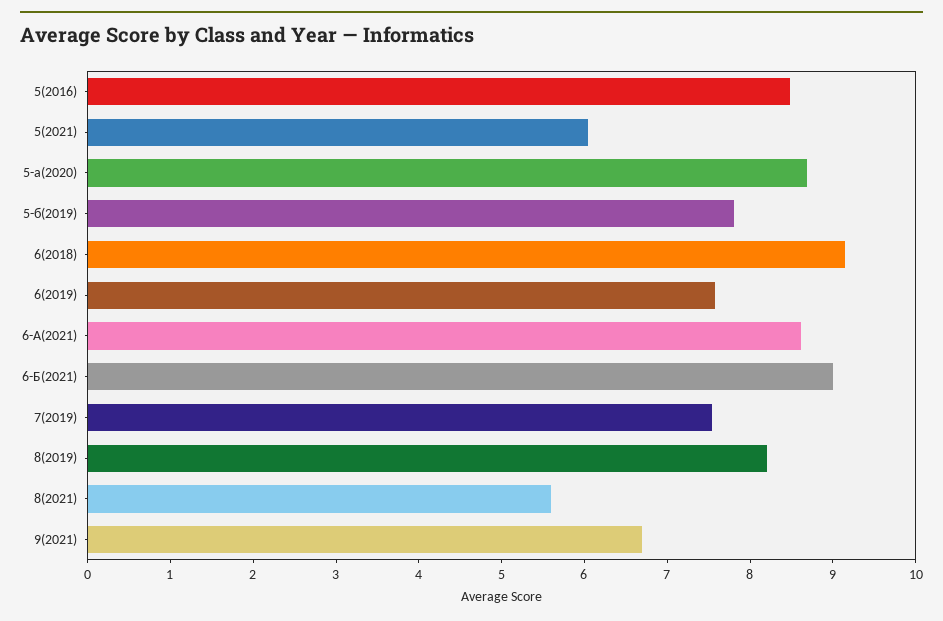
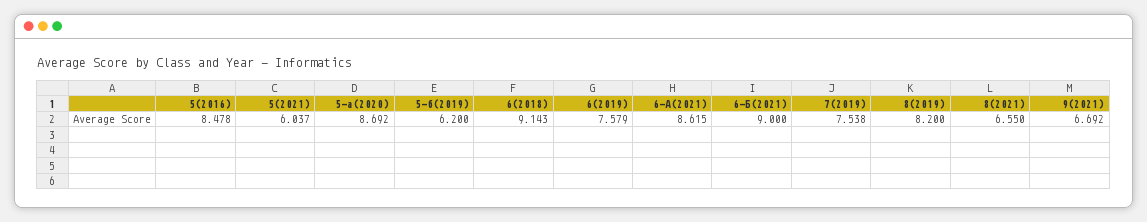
5-б(2019): 7.8 -> 6.2
8(2021): 5.6 -> 6.55

